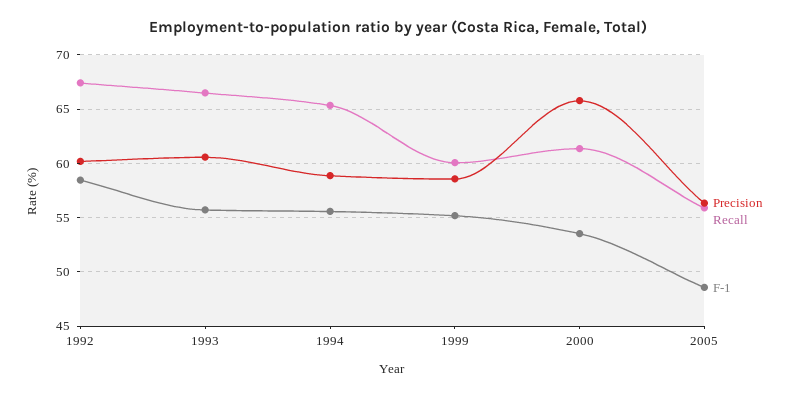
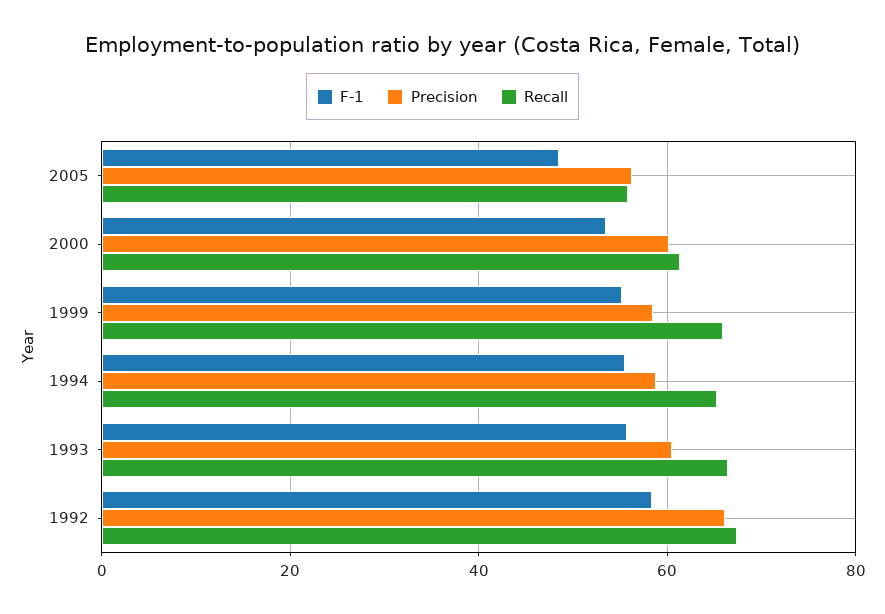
Precision, 1992: 60 -> 66
Recall, 1999: 60 -> 66
Precision, 2000: 66 -> 60

